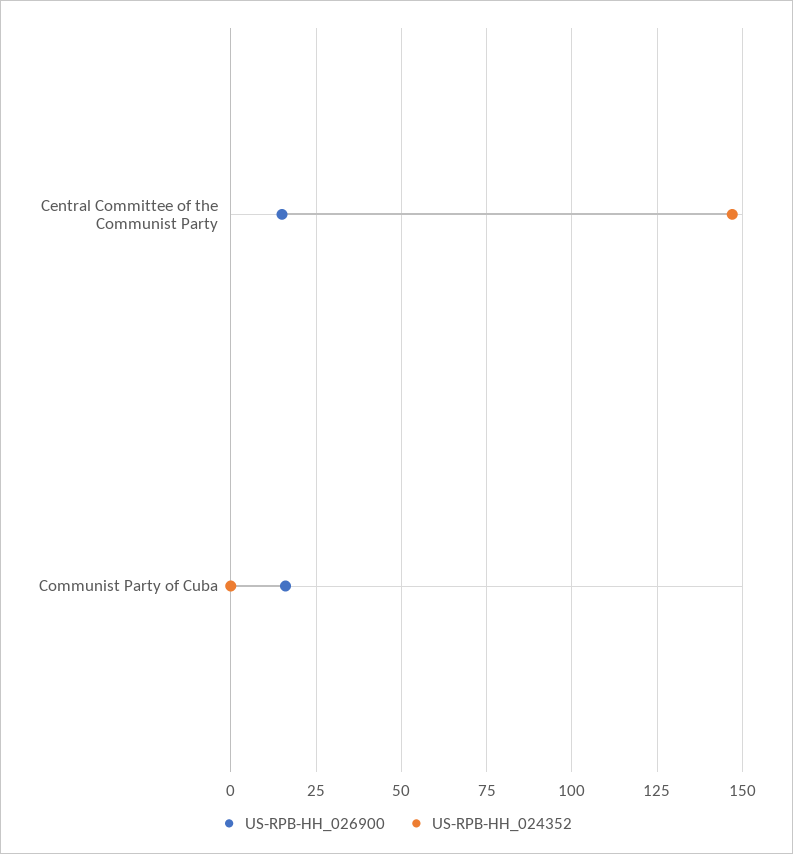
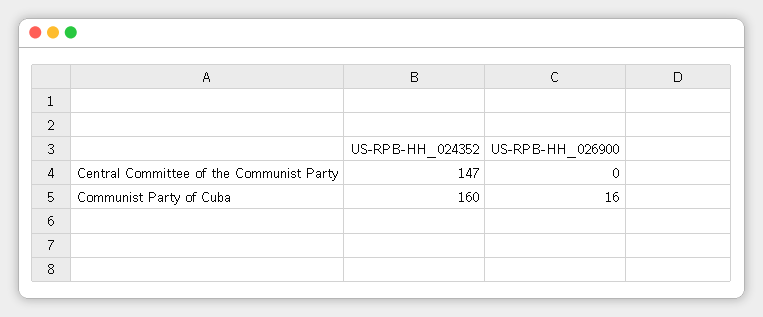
US-RPB-HH_026900, Central Committee of the Communist Party: 15 -> 0
US-RPB-HH_024352, Communist Party of Cuba: 0 -> 160

